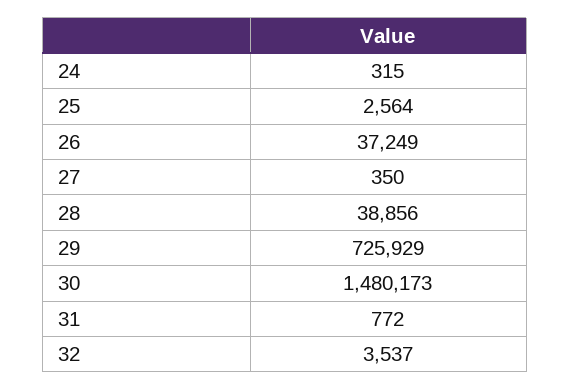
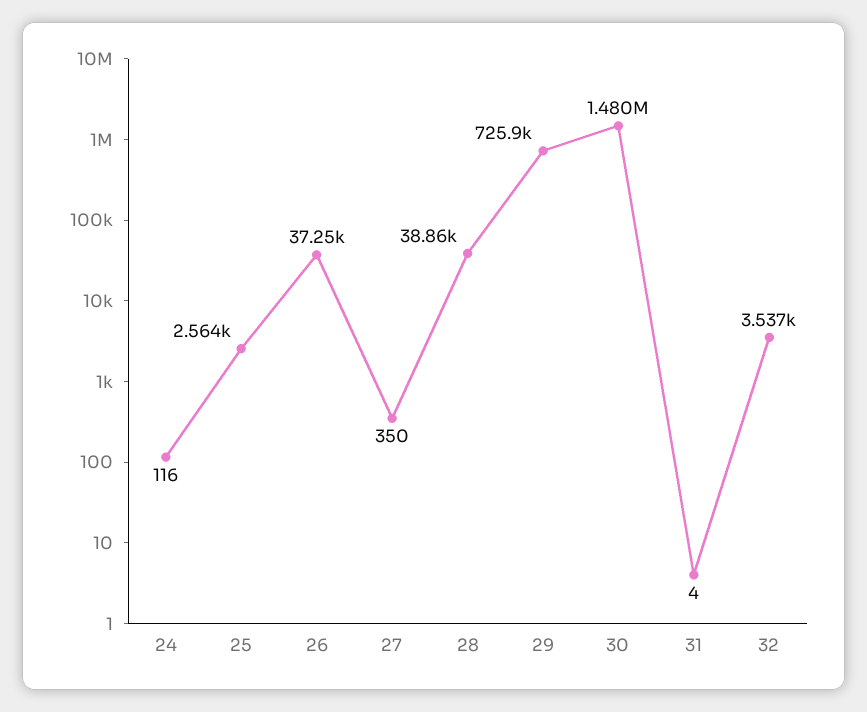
24: 315 -> 116
31: 772 -> 4

